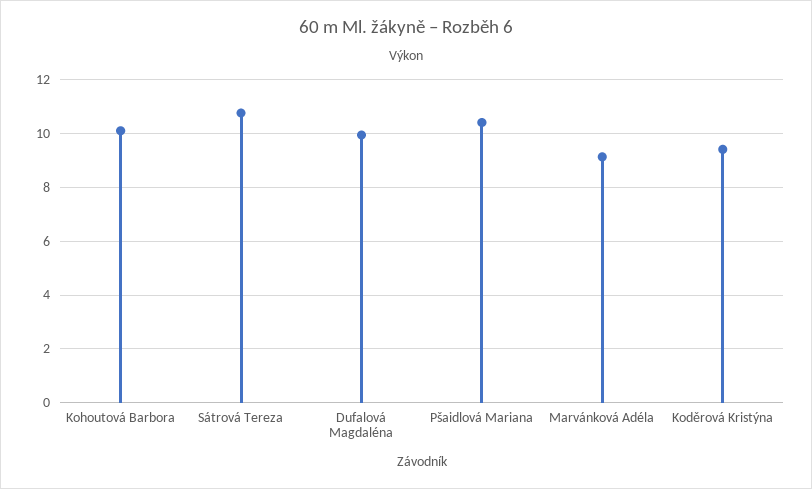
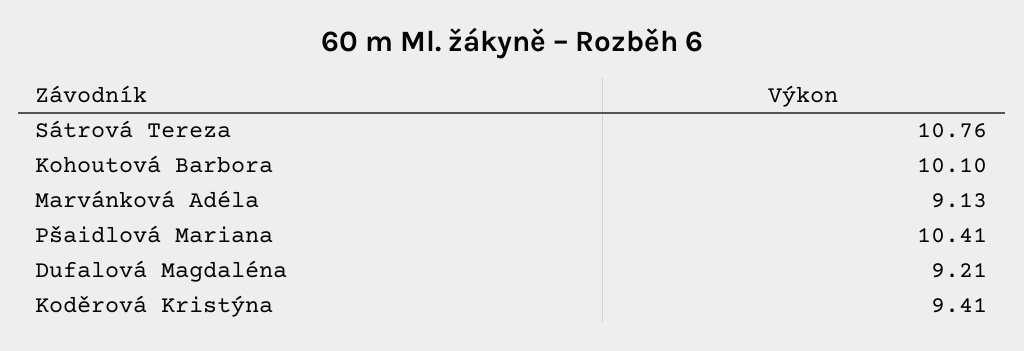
Dufalová Magdaléna: 10 -> 9.21

